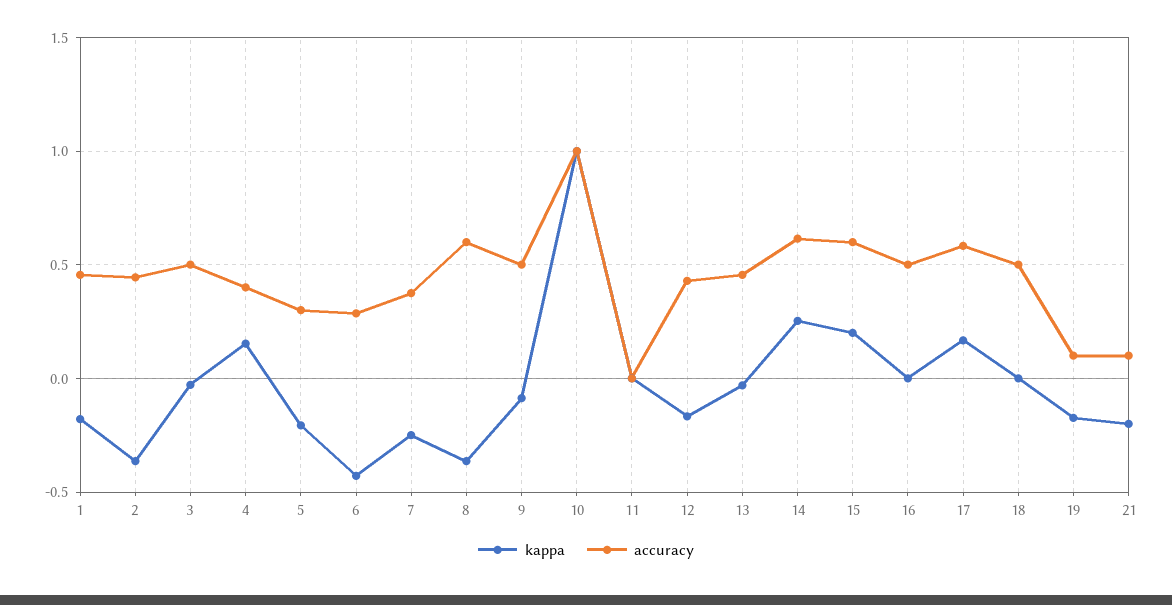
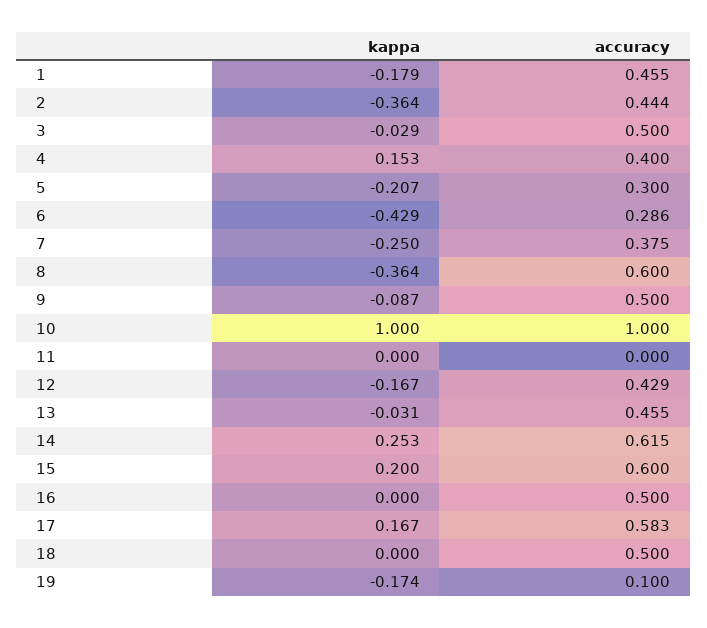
kappa, 21: -0.2 -> none
accuracy, 21: 0.1 -> none

